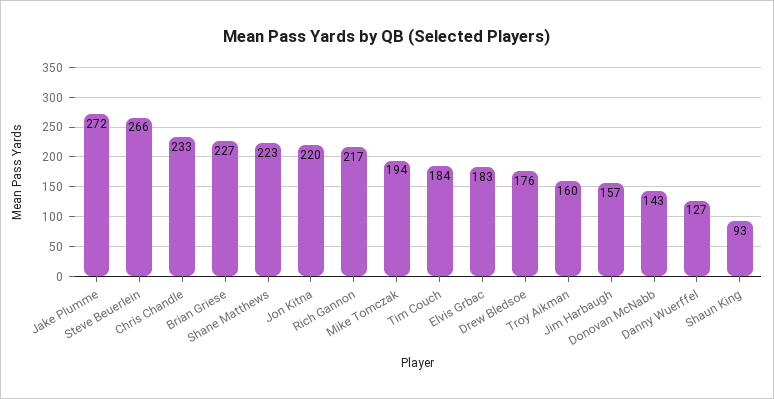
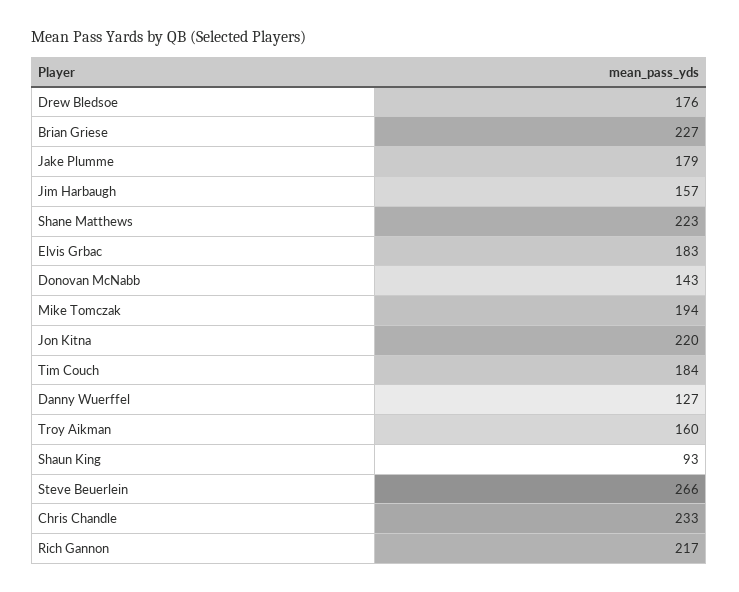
Jake Plumme: 272 -> 179

